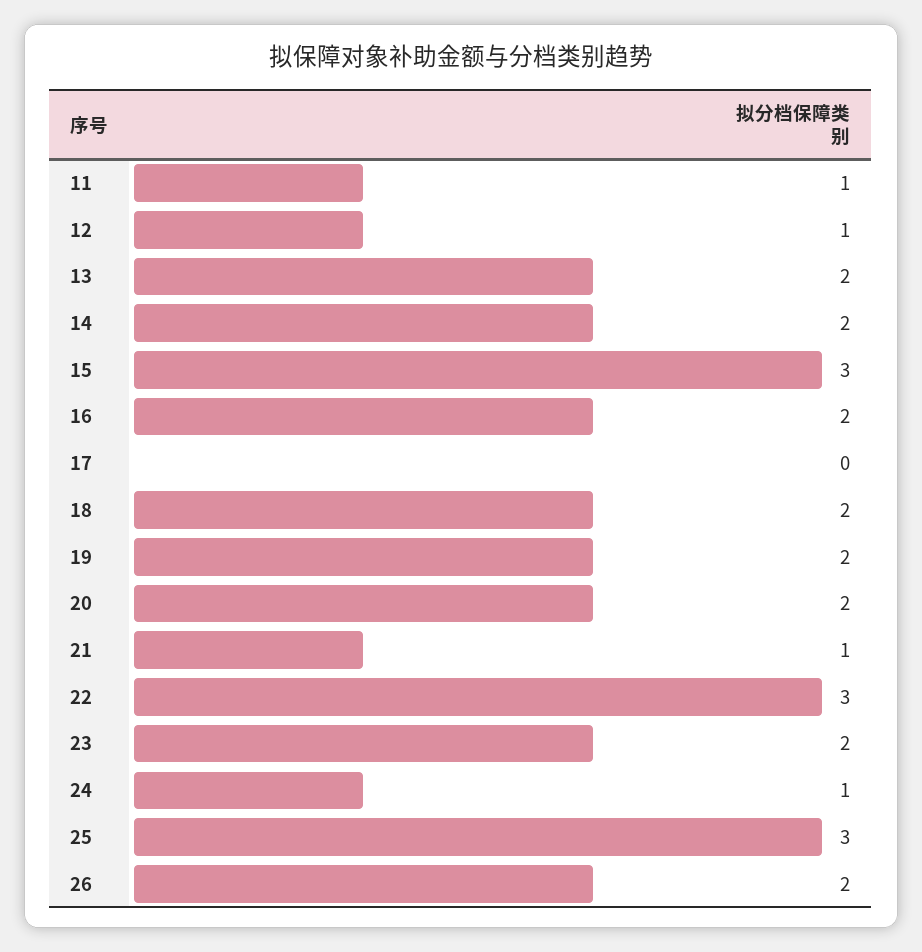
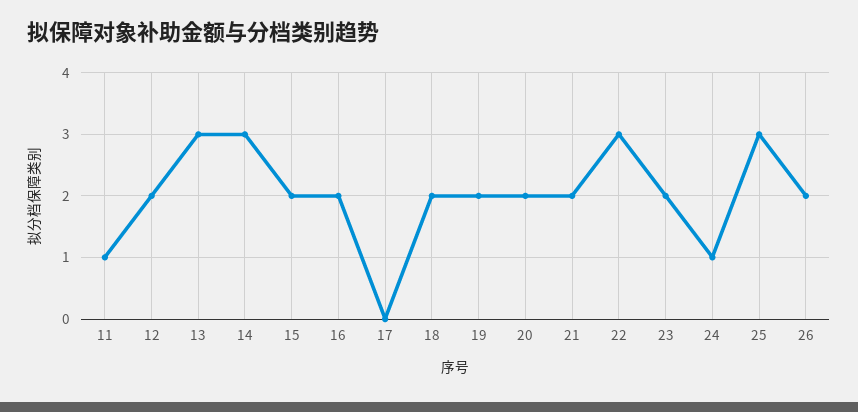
12: 1 -> 2
13: 2 -> 3
14: 2 -> 3
15: 3 -> 2
21: 1 -> 2

